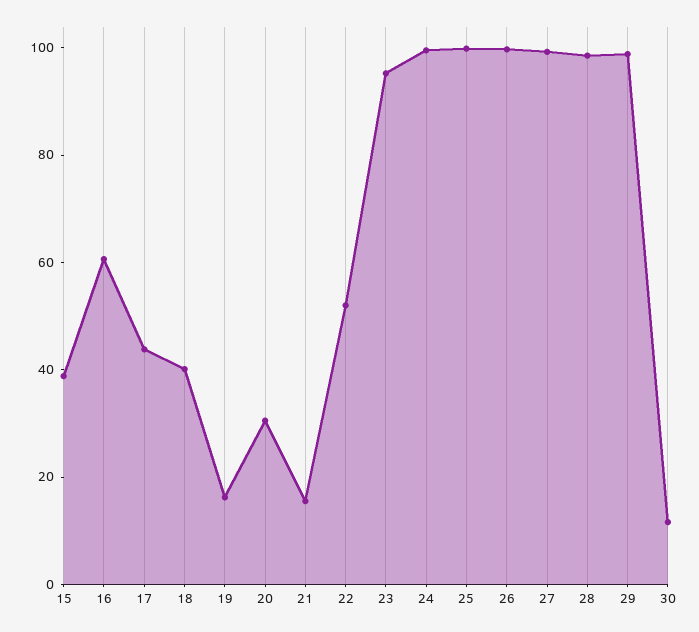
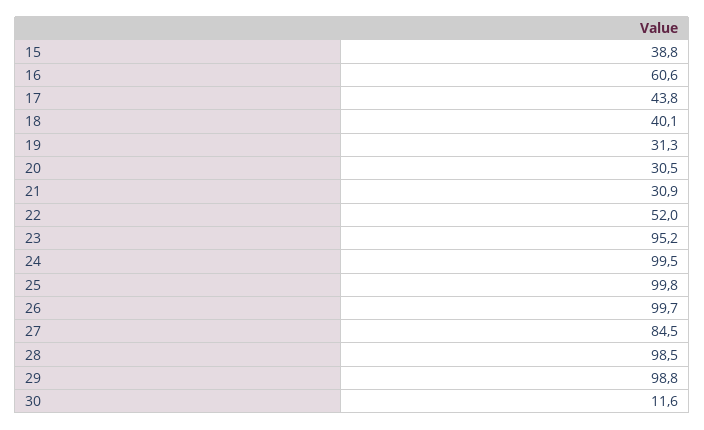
19: 15 -> 31.3
21: 15 -> 30.9
27: 100 -> 84.5

